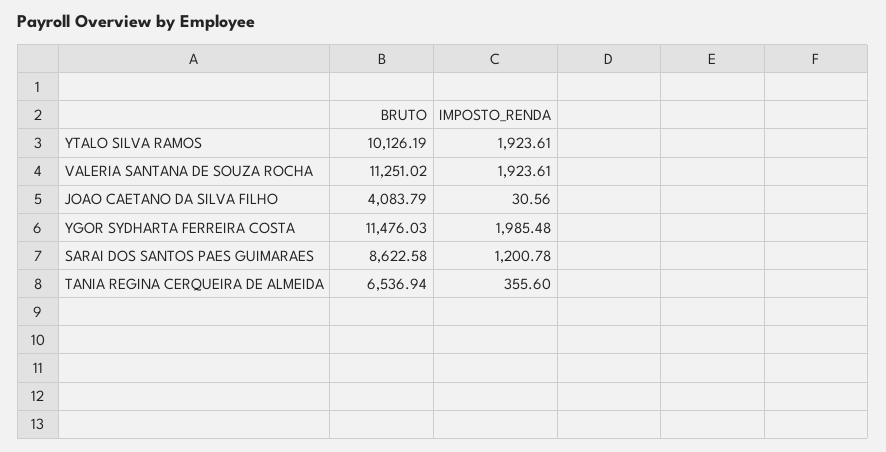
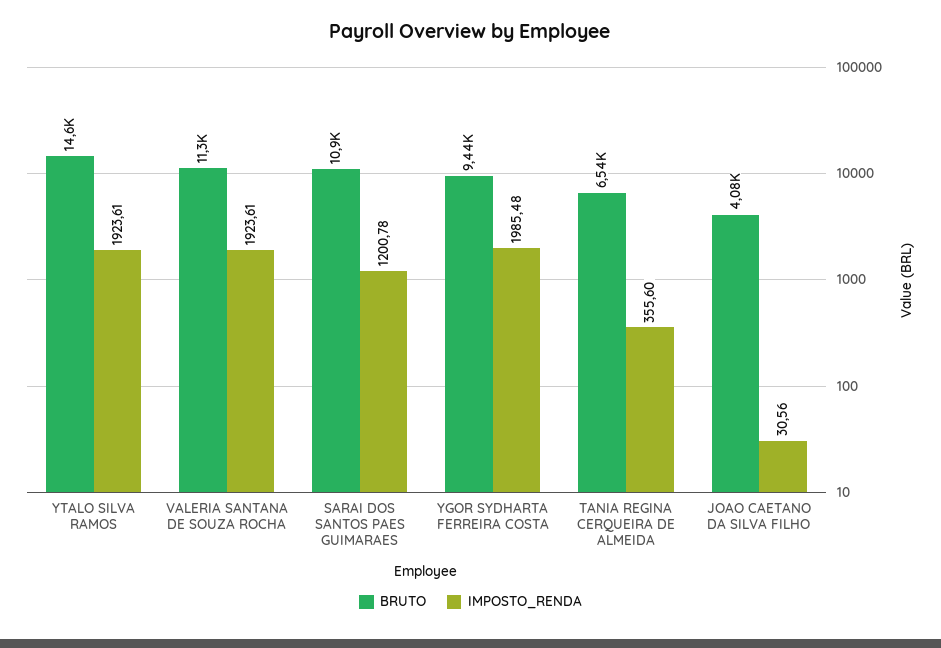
BRUTO, YTALO SILVA RAMOS: 10126.19 -> 14600
BRUTO, YGOR SYDHARTA FERREIRA COSTA: 11476.03 -> 9440
BRUTO, SARAI DOS SANTOS PAES GUIMARAES: 8622.58 -> 10900

